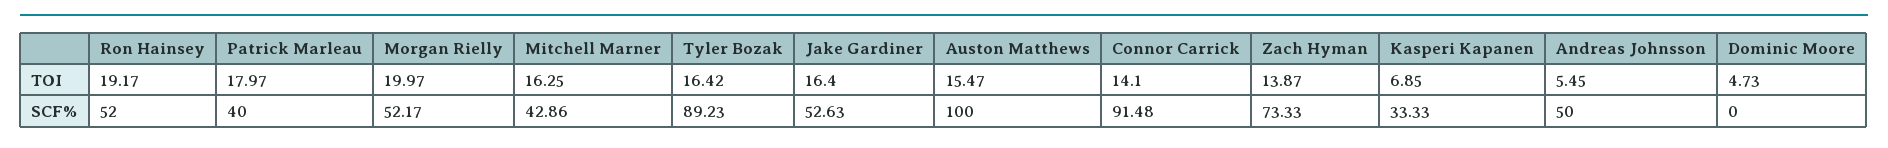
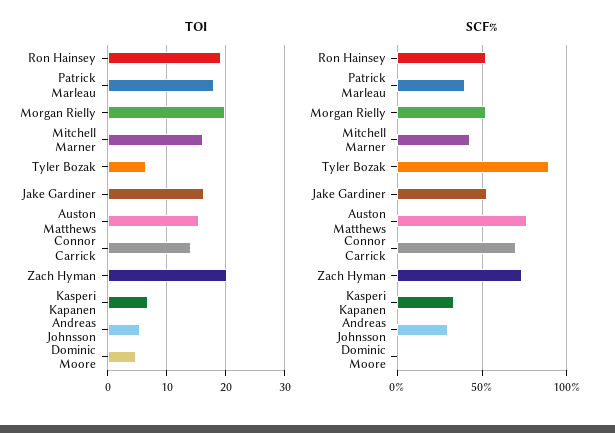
TOI, Tyler Bozak: 16.42 -> 6
TOI, Zach Hyman: 13.87 -> 20
SCF%, Auston Matthews: 100 -> 75
SCF%, Connor Carrick: 91.48 -> 70
SCF%, Andreas Johnsson: 50 -> 30

